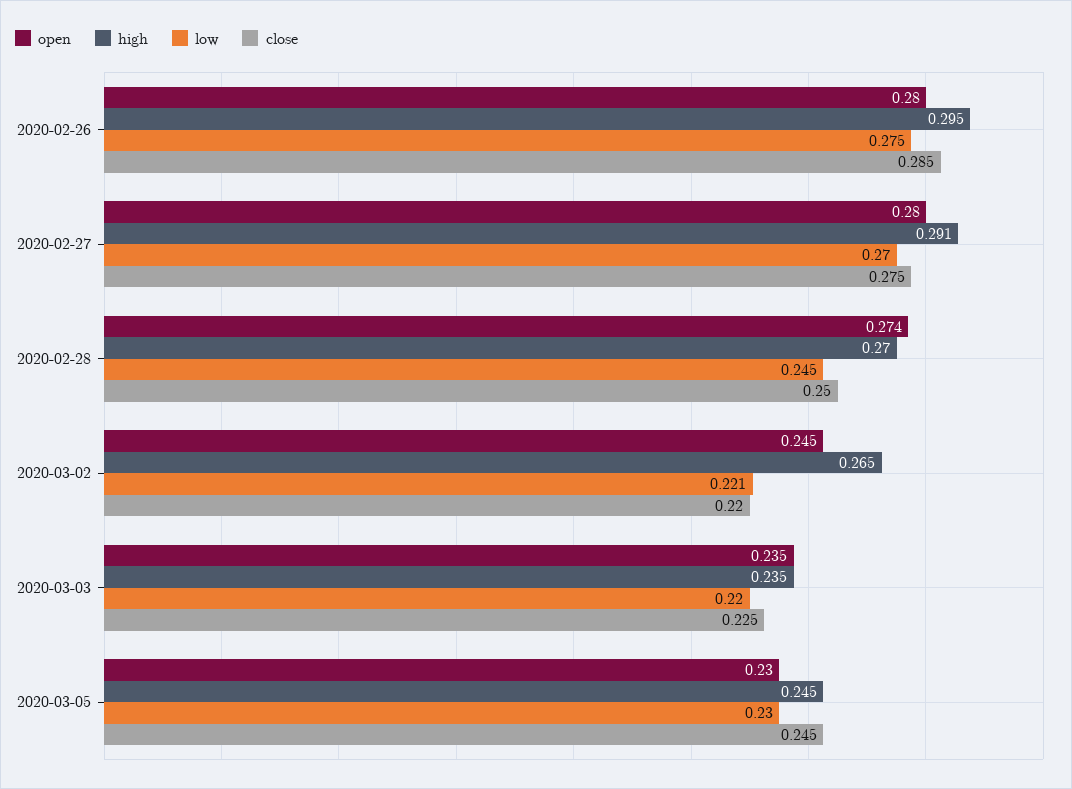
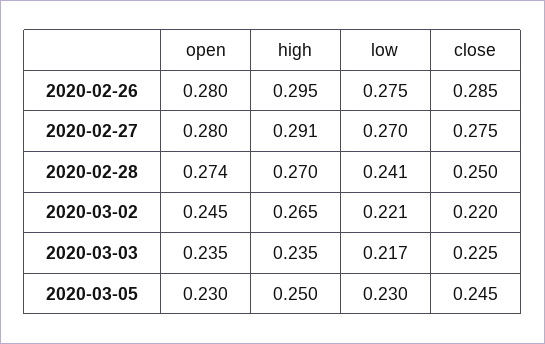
low, 2020-02-28: 0.245 -> 0.241
low, 2020-03-03: 0.22 -> 0.217
high, 2020-03-05: 0.245 -> 0.25

